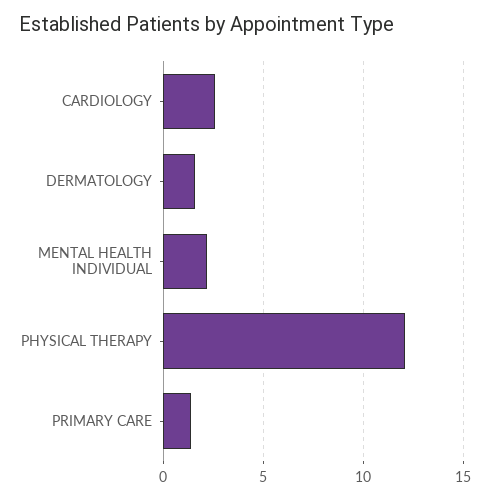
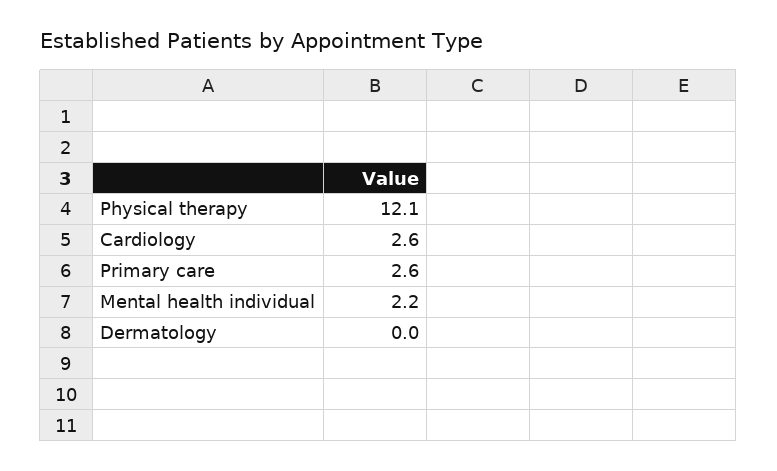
DERMATOLOGY: 1.5 -> 0
PRIMARY CARE: 1.5 -> 2.6

